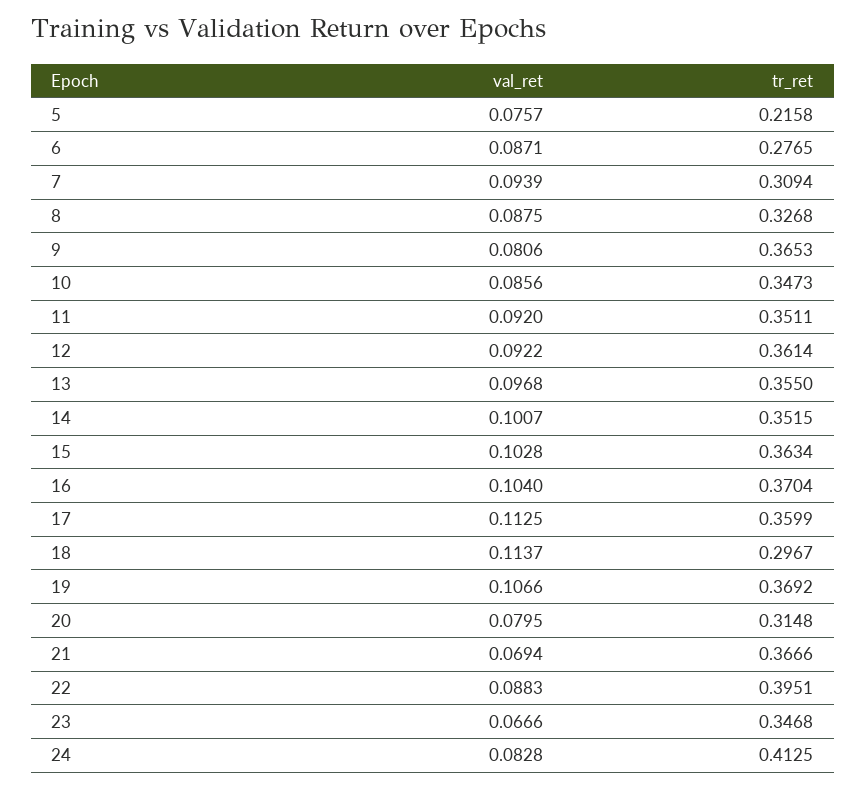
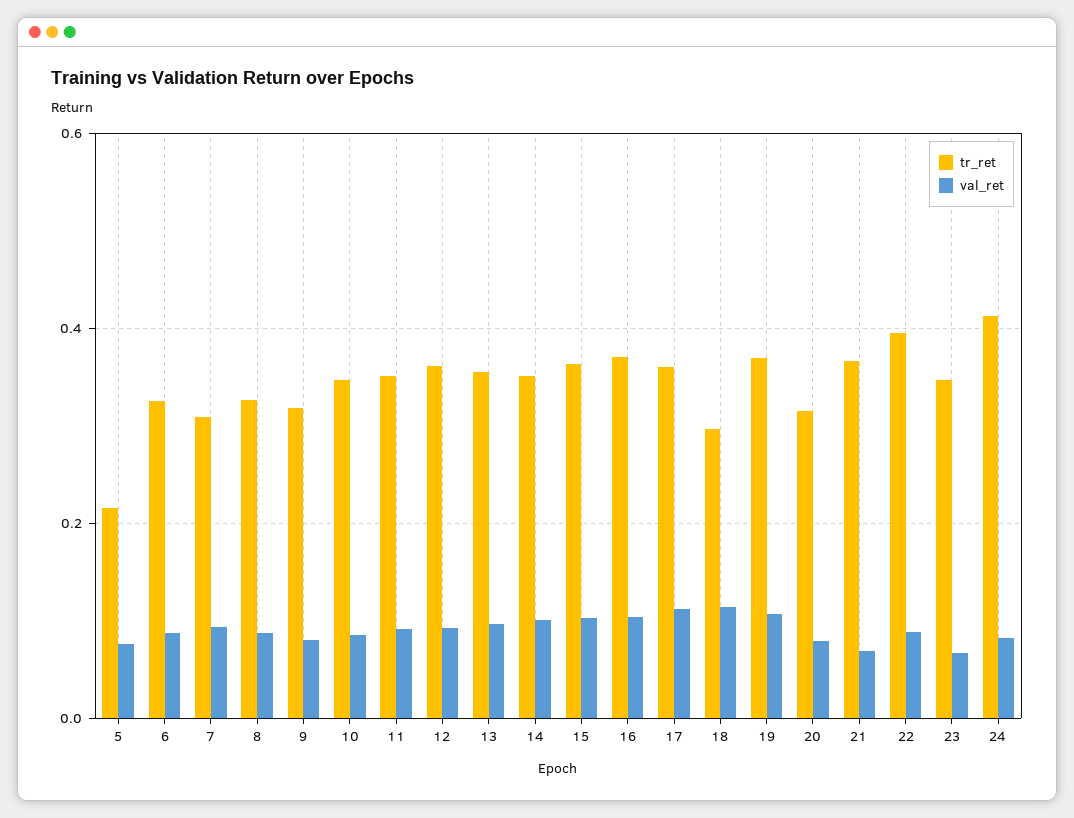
tr_ret, 6: 0.2765 -> 0.32
tr_ret, 9: 0.3653 -> 0.32

